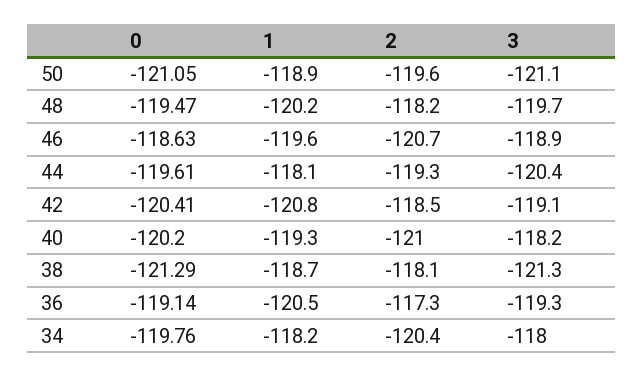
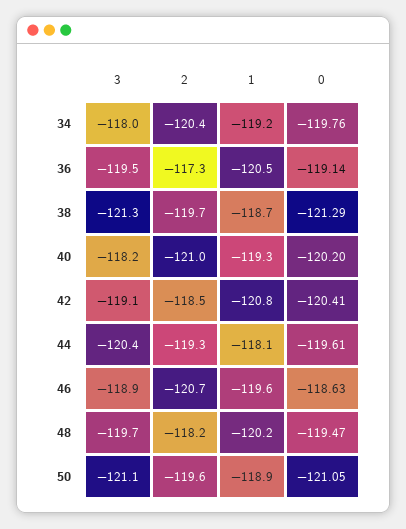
2, 38: -118.1 -> -119.7
3, 36: -119.3 -> -119.5
1, 34: -118.2 -> -119.2

